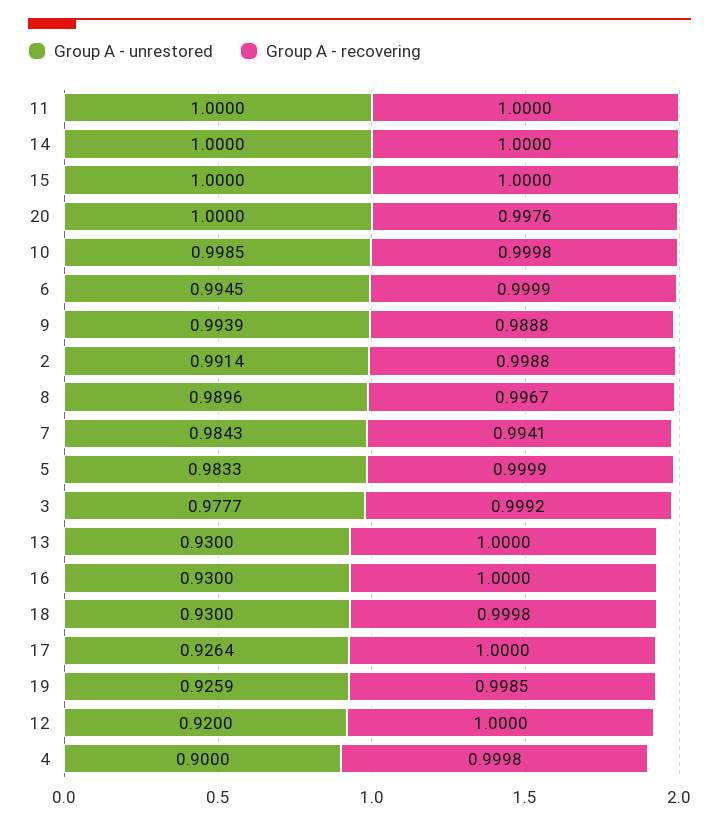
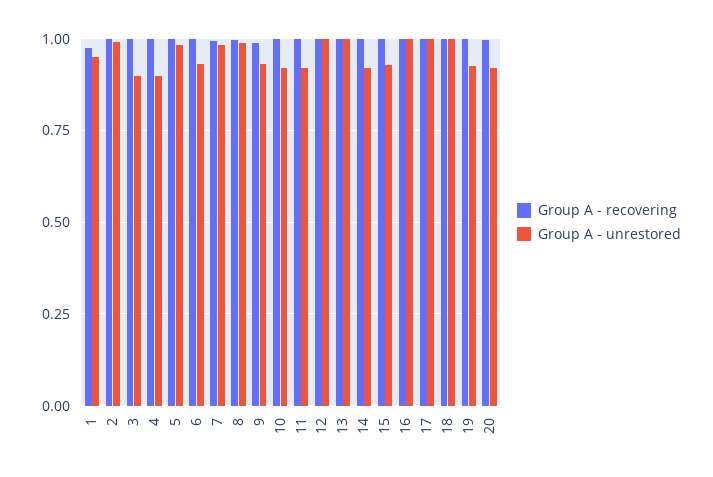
Group A - unrestored, 11: 1 -> 0.925
Group A - unrestored, 14: 1 -> 0.925
Group A - unrestored, 15: 1 -> 0.925
Group A - unrestored, 20: 1 -> 0.925
Group A - unrestored, 10: 0.9985 -> 0.925
Group A - unrestored, 6: 0.9945 -> 0.925
Group A - unrestored, 9: 0.9939 -> 0.925
Group A - unrestored, 3: 0.9777 -> 0.9
Group A - unrestored, 13: 0.93 -> 1
Group A - unrestored, 16: 0.93 -> 1
Group A - unrestored, 18: 0.93 -> 1
Group A - unrestored, 17: 0.9264 -> 1
Group A - unrestored, 12: 0.92 -> 1
Group A - recovering, 1: none -> 0.975
Group A - unrestored, 1: none -> 0.95

